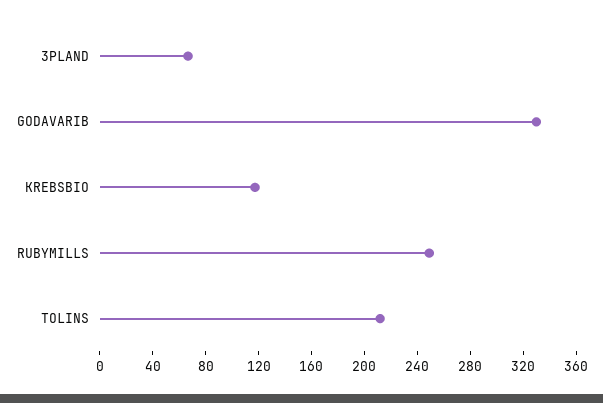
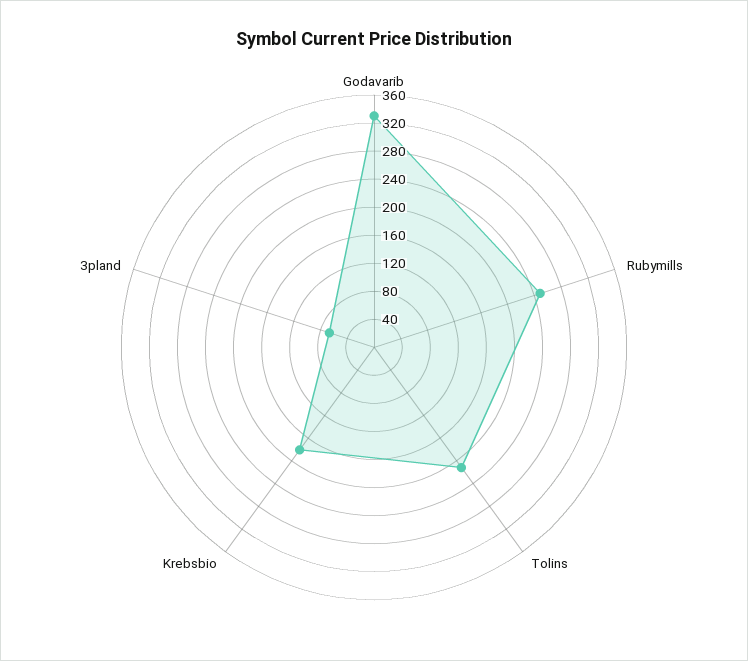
KREBSBIO: 120 -> 180

